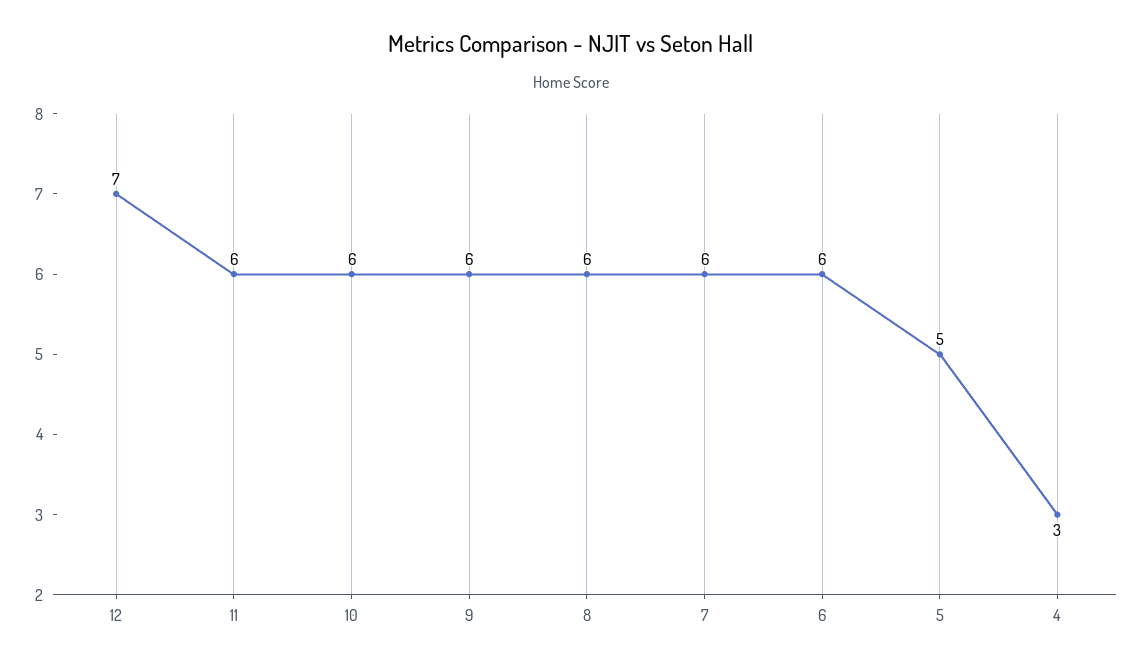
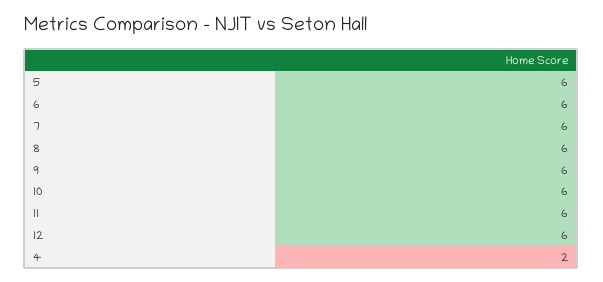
12: 7 -> 6
5: 5 -> 6
4: 3 -> 2

